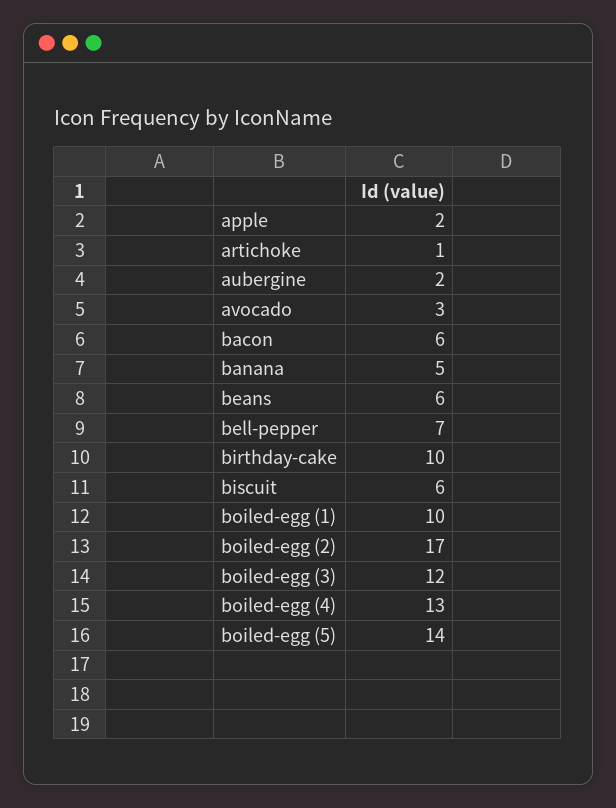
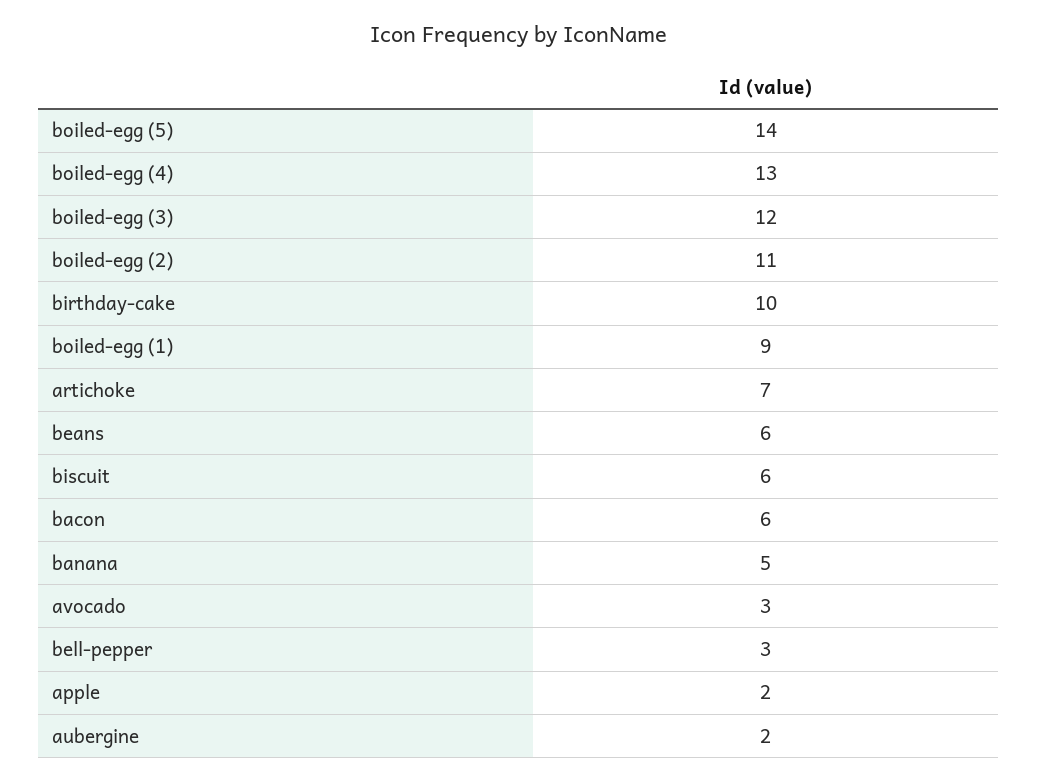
artichoke: 1 -> 7
bell-pepper: 7 -> 3
boiled-egg (1): 10 -> 9
boiled-egg (2): 17 -> 11

